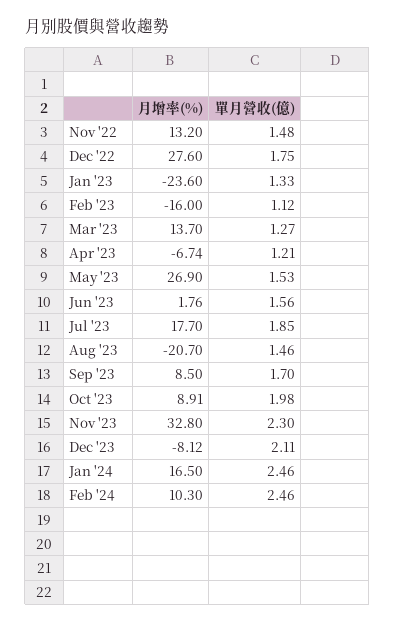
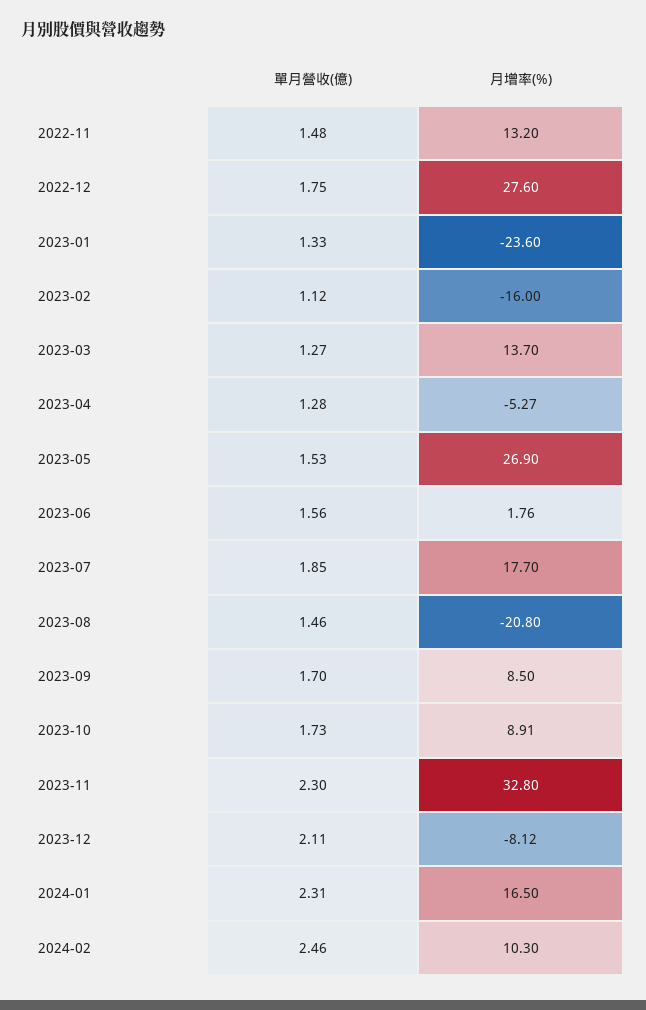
月增率(%), Apr '23: -6.74 -> -5.27
單月營收(億), Apr '23: 1.21 -> 1.28
月增率(%), Aug '23: -20.7 -> -20.8
單月營收(億), Oct '23: 1.98 -> 1.73
單月營收(億), Jan '24: 2.46 -> 2.31

